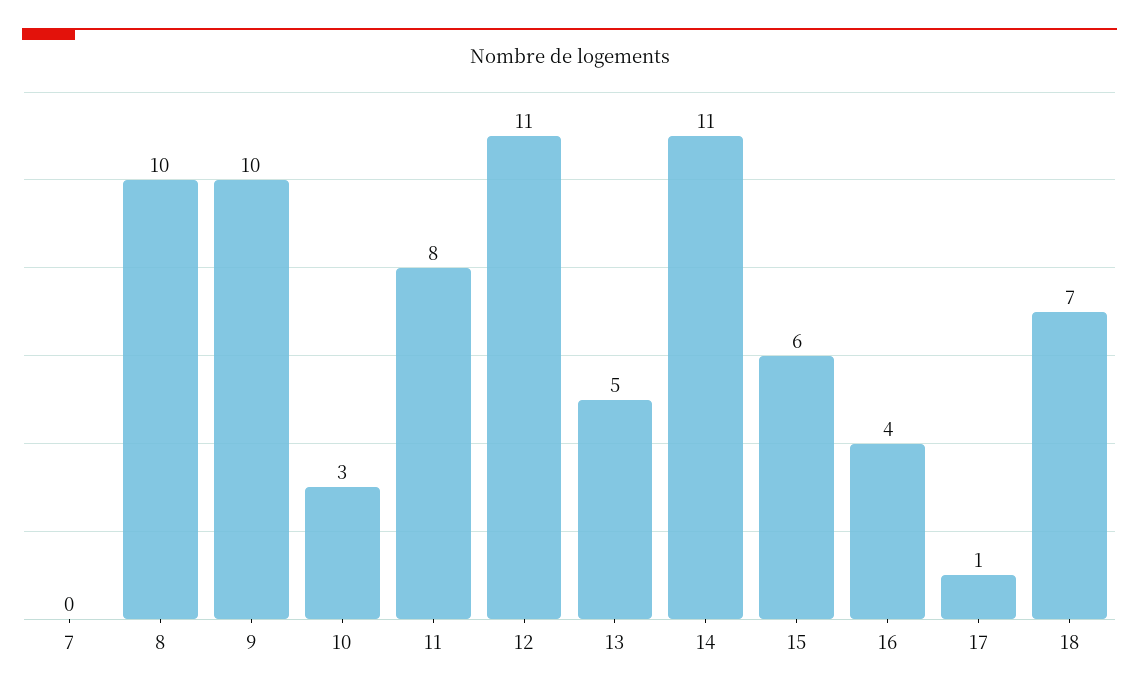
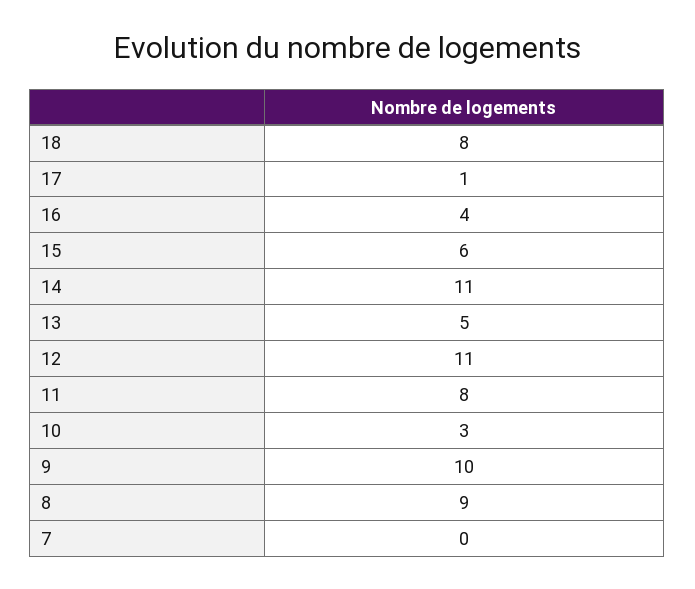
8: 10 -> 9
18: 7 -> 8

